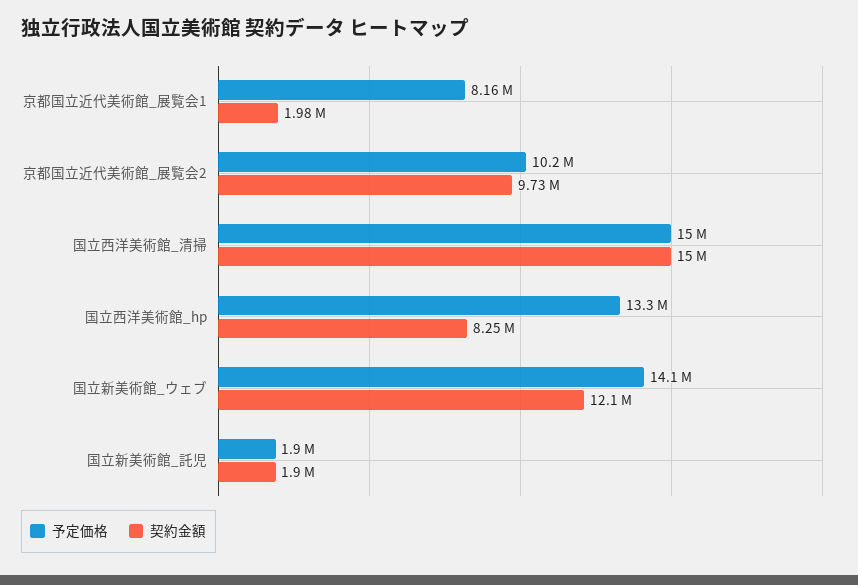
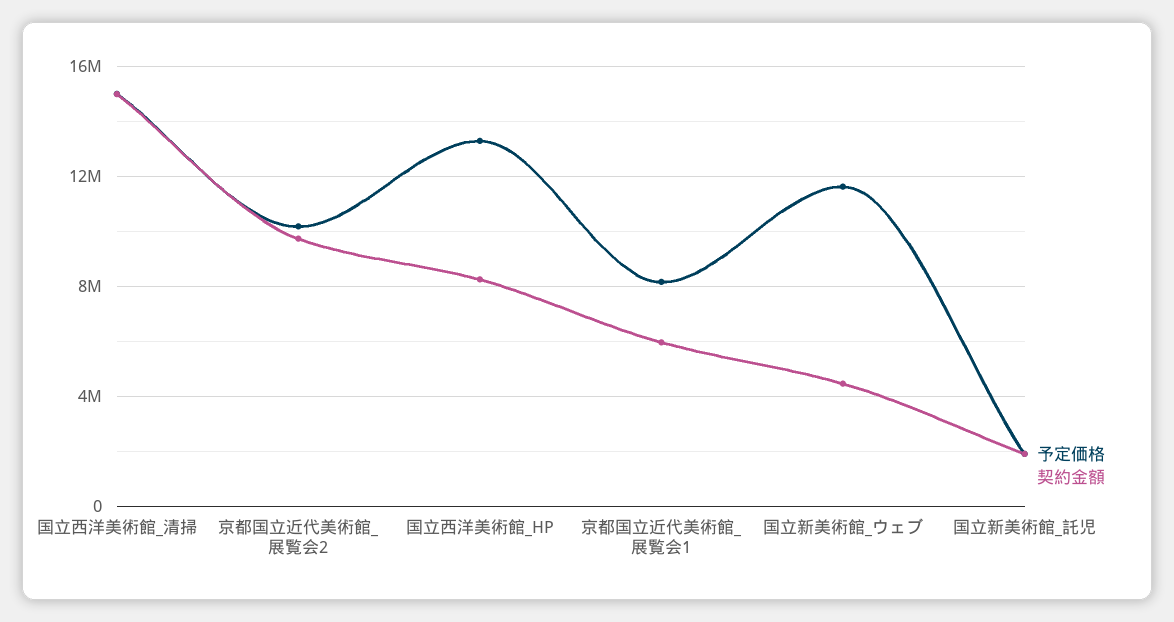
契約金額, 京都国立近代美術館_展覧会1: 1980000 -> 6000000
予定価格, 国立新美術館_ウェブ: 14100000 -> 11500000
契約金額, 国立新美術館_ウェブ: 12100000 -> 4500000

